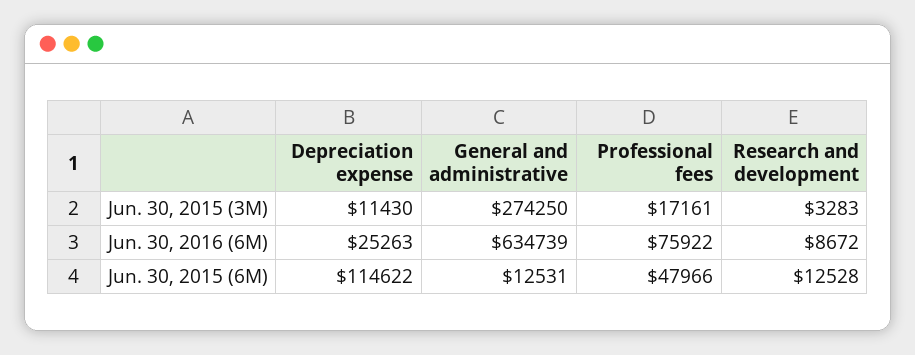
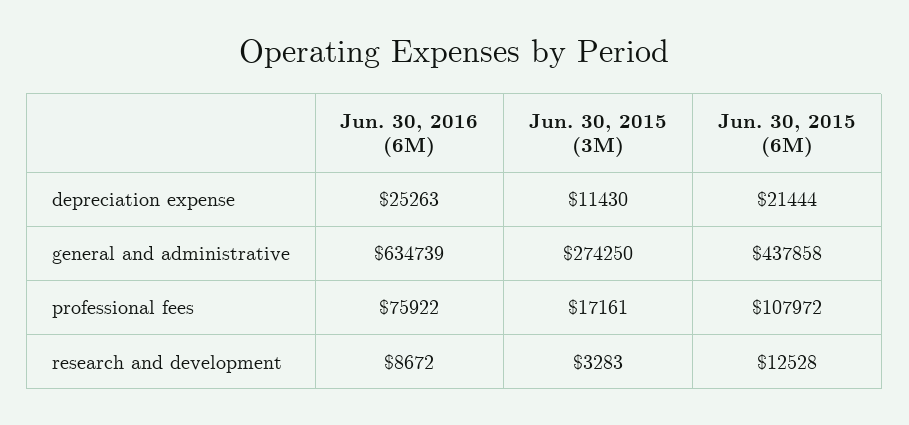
Depreciation expense, Jun. 30, 2015 (6M): 114622 -> 21444
General and administrative, Jun. 30, 2015 (6M): 12531 -> 437858
Professional fees, Jun. 30, 2015 (6M): 47966 -> 107972

